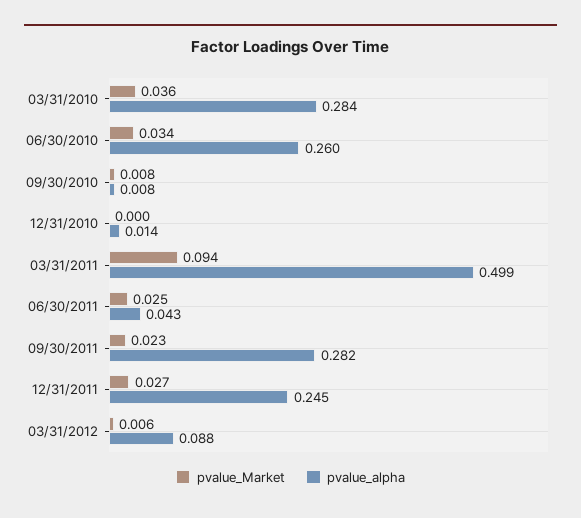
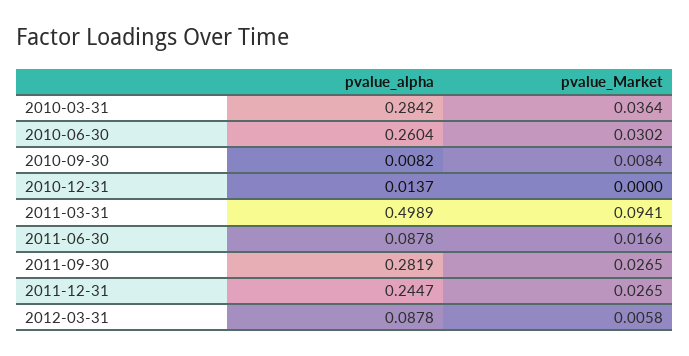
pvalue_Market, 06/30/2010: 0.034 -> 0.0302
pvalue_Market, 06/30/2011: 0.025 -> 0.0166
pvalue_alpha, 06/30/2011: 0.043 -> 0.0878
pvalue_Market, 09/30/2011: 0.023 -> 0.0265

